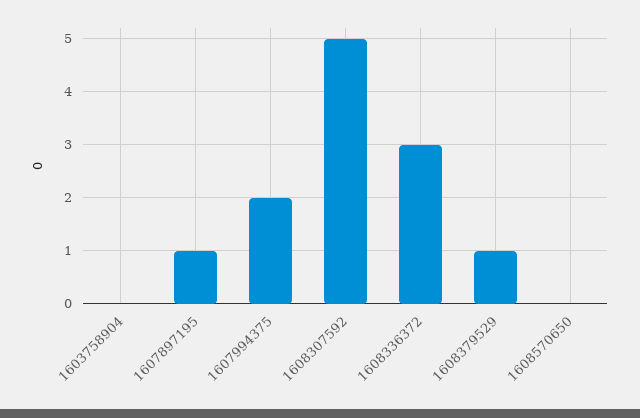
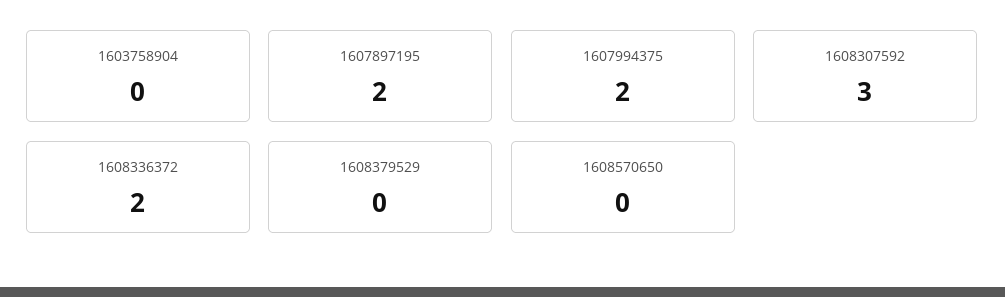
1607897195: 1 -> 2
1608307592: 5 -> 3
1608336372: 3 -> 2
1608379529: 1 -> 0

